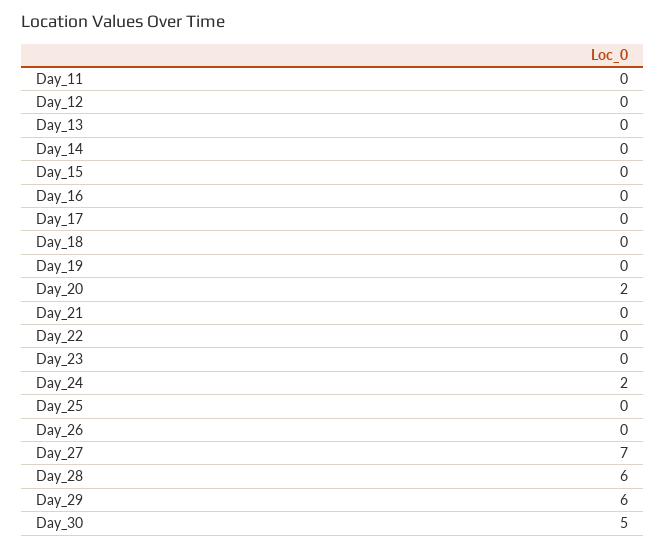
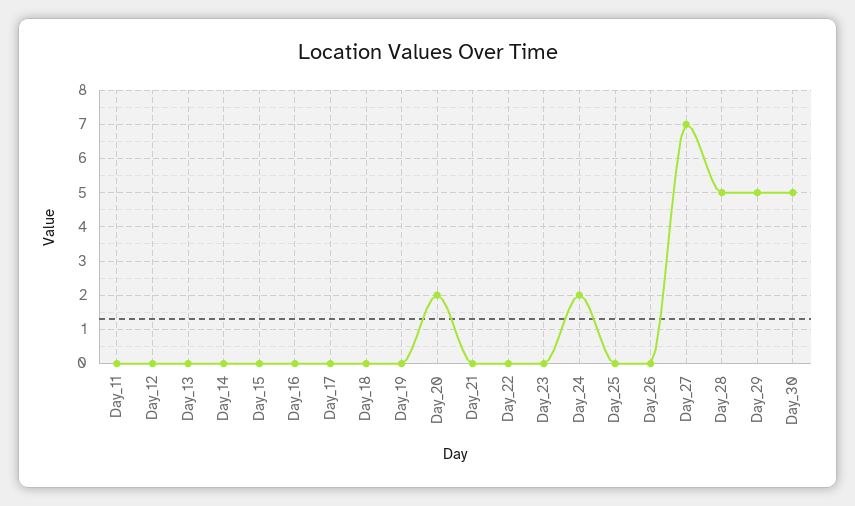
Day_28: 6 -> 5
Day_29: 6 -> 5

